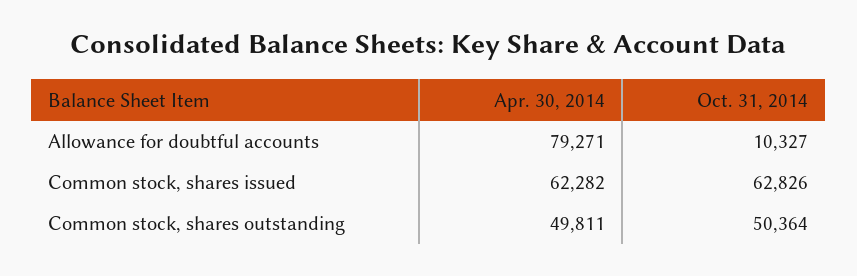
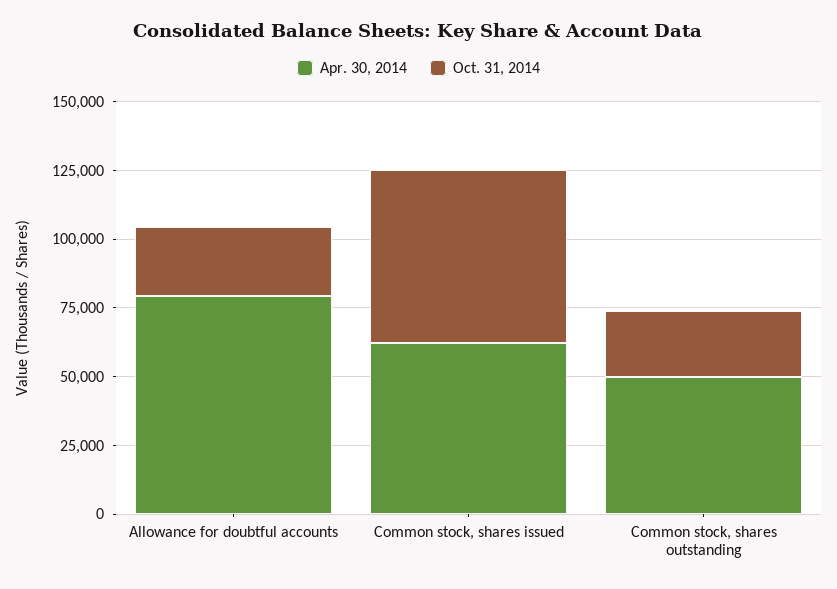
Oct. 31, 2014, Allowance for doubtful accounts: 10327 -> 25000
Oct. 31, 2014, Common stock, shares outstanding: 50364 -> 25000

